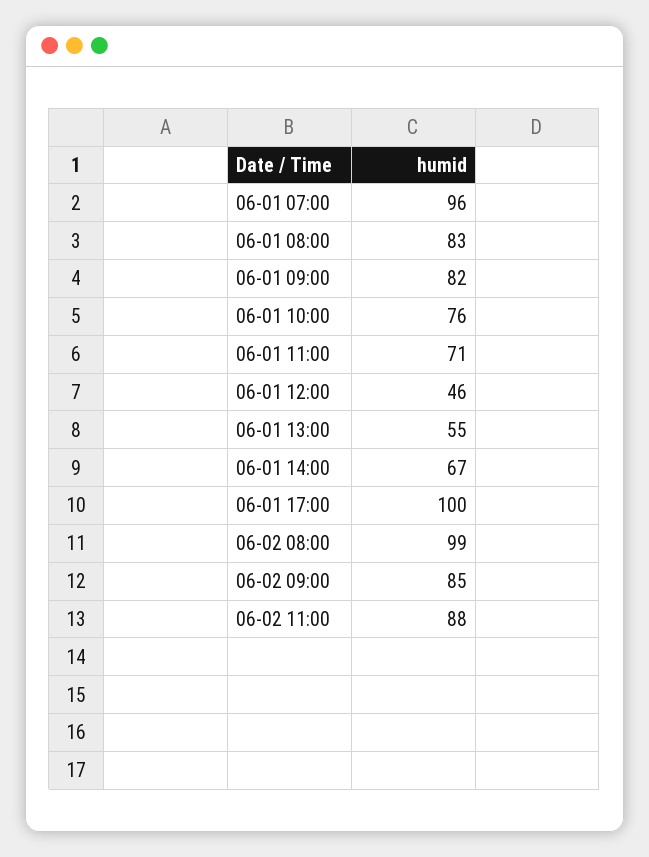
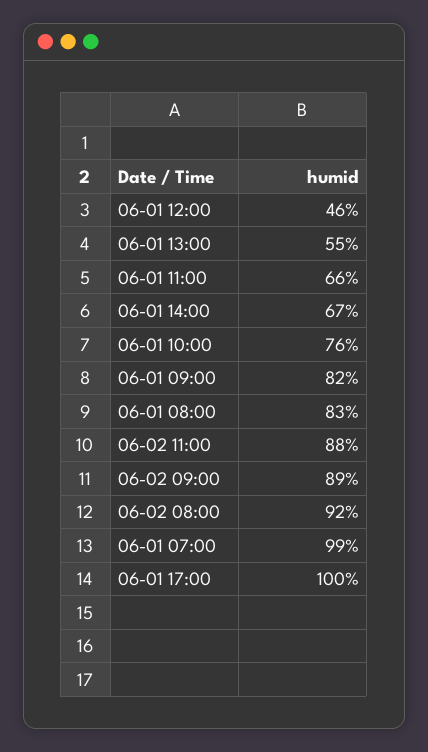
06-01 07:00: 96 -> 99
06-01 11:00: 71 -> 66
06-02 08:00: 99 -> 92
06-02 09:00: 85 -> 89

